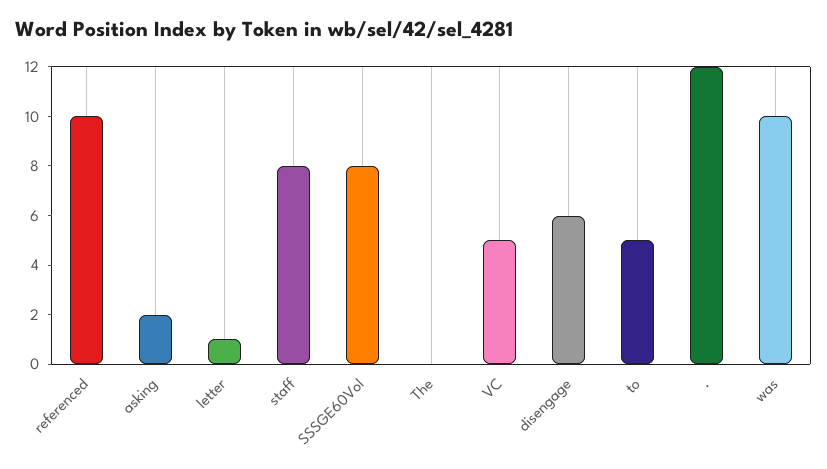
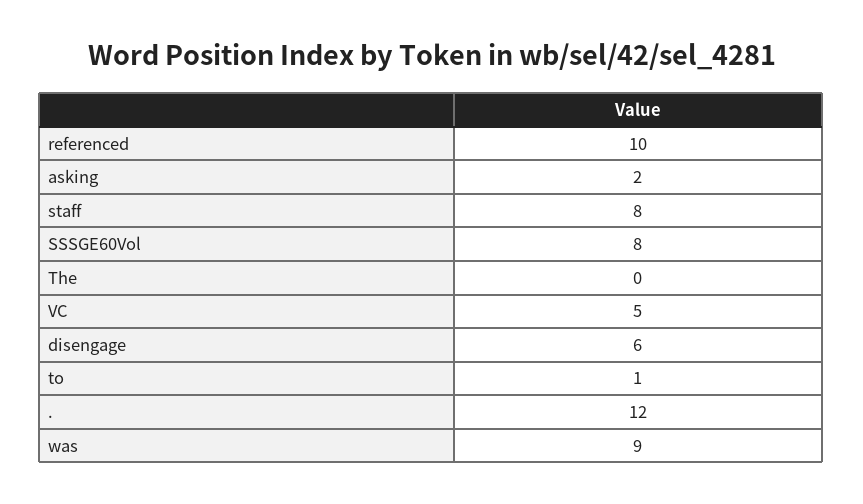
letter: 1 -> none
to: 5 -> 1
was: 10 -> 9

